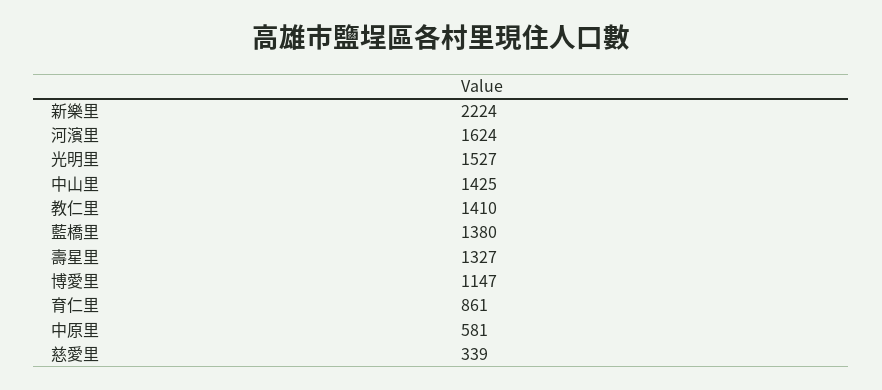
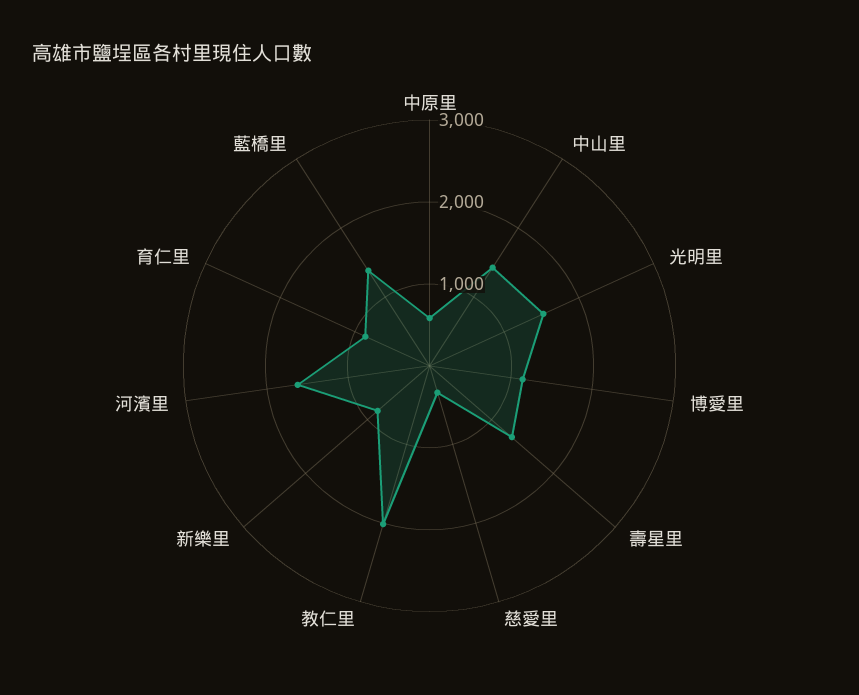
新樂里: 2224 -> 800
教仁里: 1410 -> 2000

